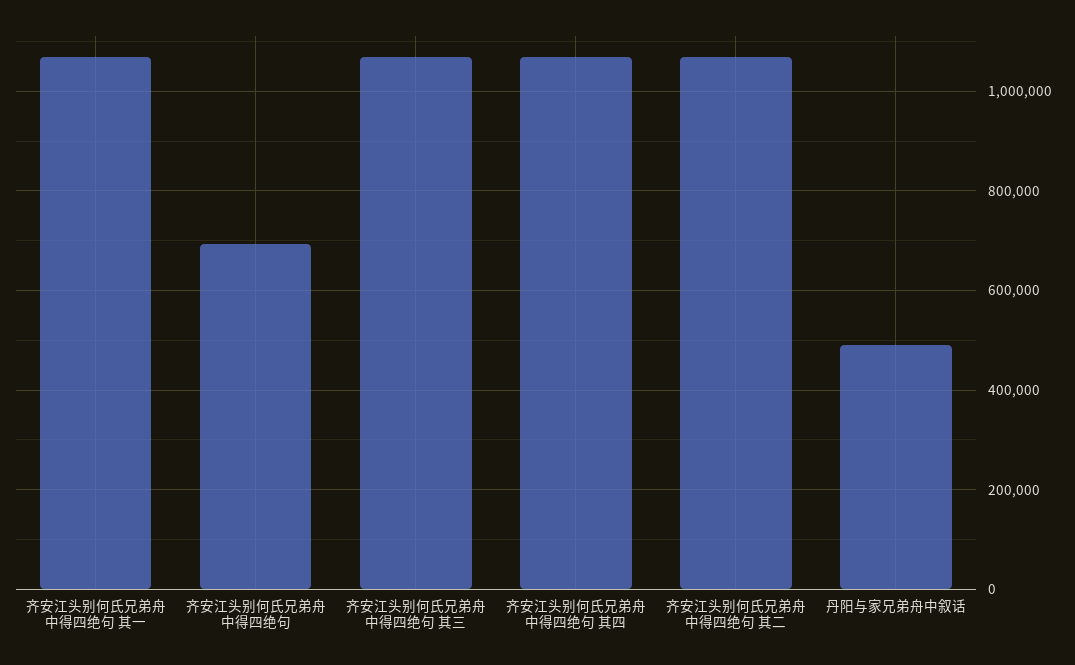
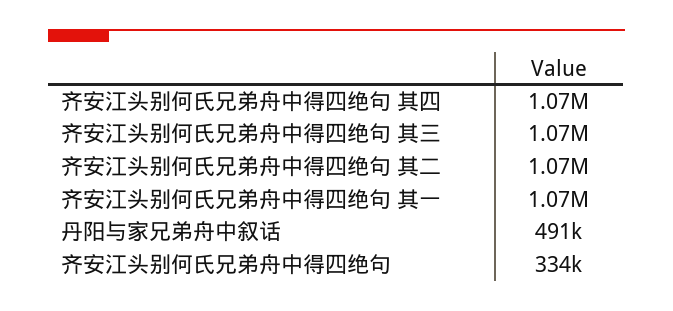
齐安江头别何氏兄弟舟中得四绝句: 700000 -> 334000

